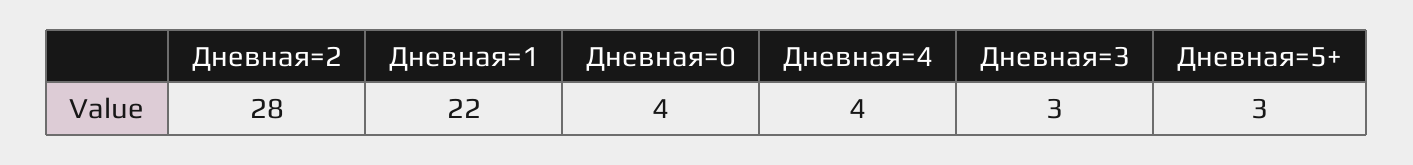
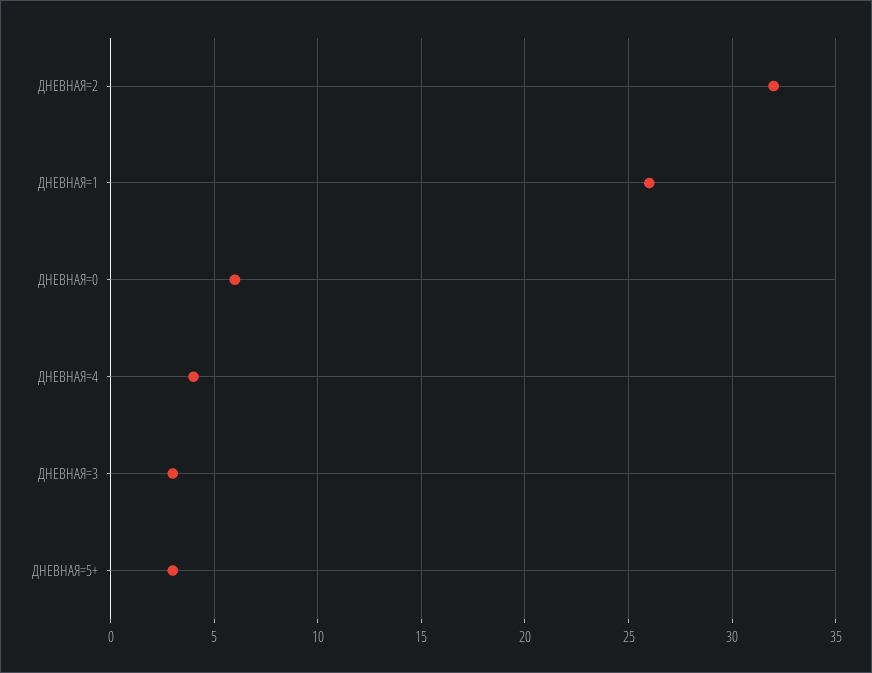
Дневная=2: 28 -> 32
Дневная=1: 22 -> 26
Дневная=0: 4 -> 6

